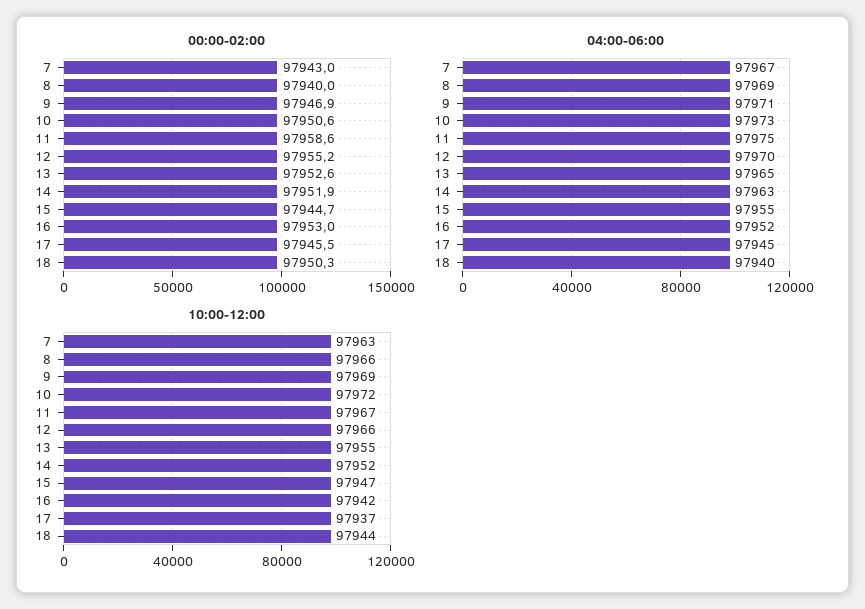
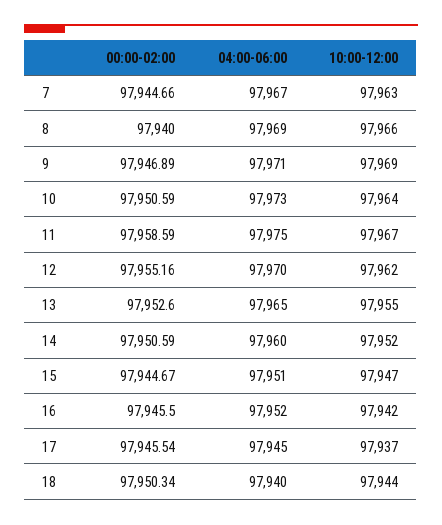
00:00-02:00, 7: 97943 -> 97944.66
00:00-02:00, 14: 97951.9 -> 97950.59
00:00-02:00, 16: 97953 -> 97945.5
04:00-06:00, 14: 97963 -> 97960
04:00-06:00, 15: 97955 -> 97951
10:00-12:00, 10: 97972 -> 97964
10:00-12:00, 12: 97966 -> 97962

